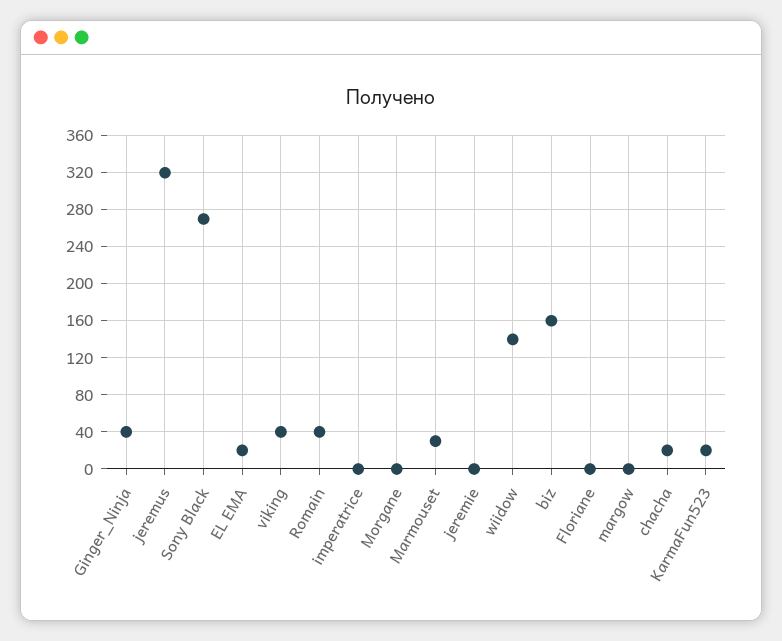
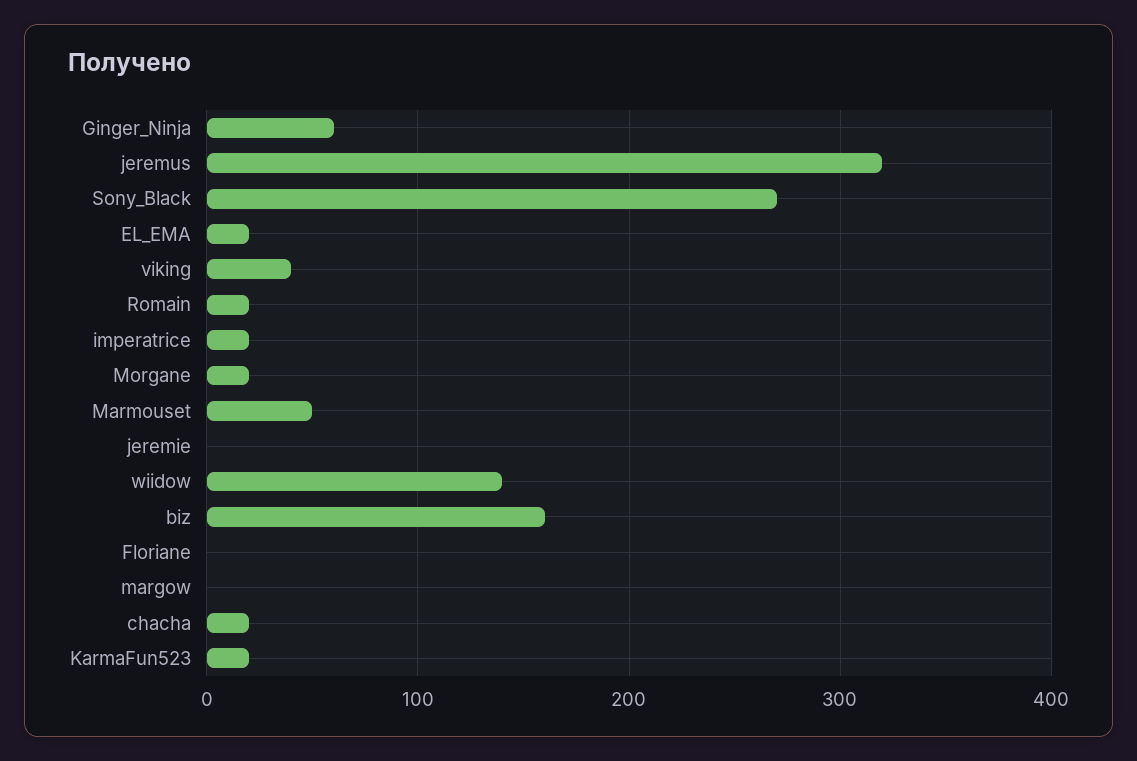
Ginger_Ninja: 40 -> 60
Romain: 40 -> 20
imperatrice: 0 -> 20
Morgane: 0 -> 20
Marmouset: 30 -> 50

